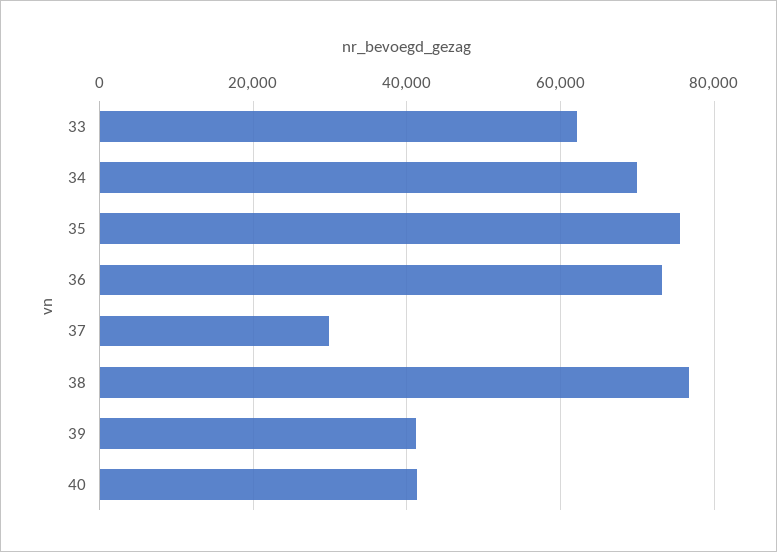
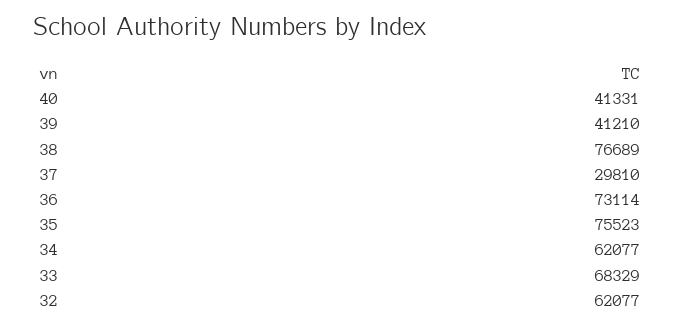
33: 62000 -> 68329
34: 70000 -> 62077
32: none -> 62077

